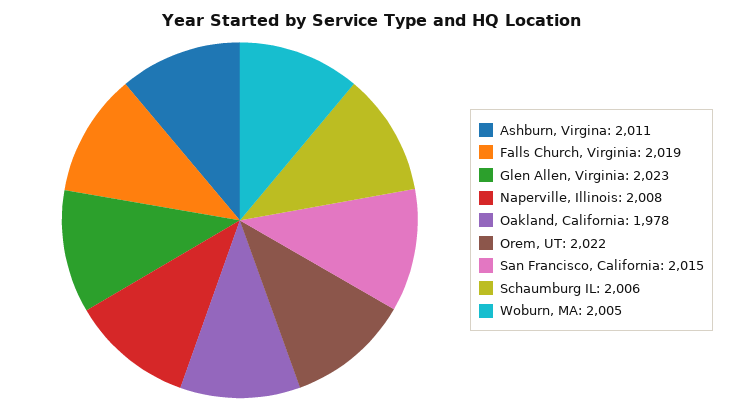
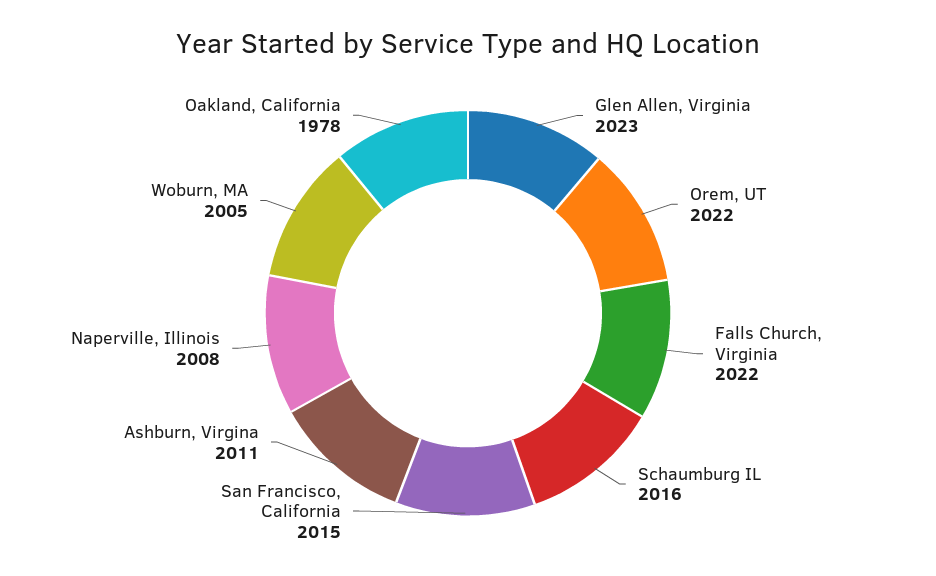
Falls Church, Virginia: 2019 -> 2022
Schaumburg IL: 2006 -> 2016

